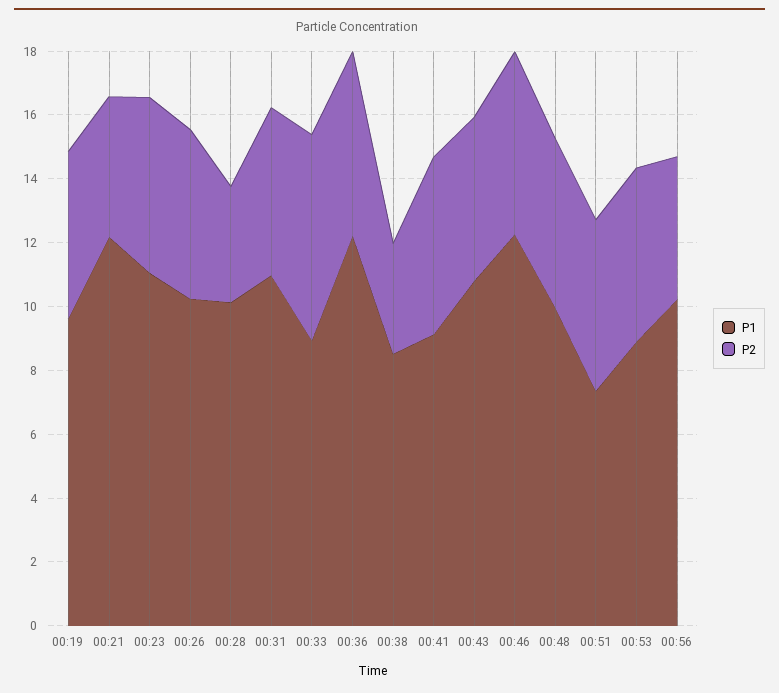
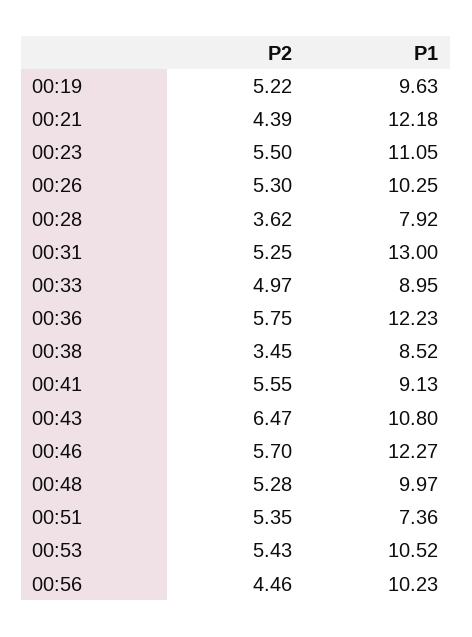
P1, 00:28: 10 -> 7.92
P1, 00:31: 11 -> 13
P2, 00:33: 6.5 -> 4.97
P2, 00:43: 5 -> 6.47
P1, 00:53: 9 -> 10.52

